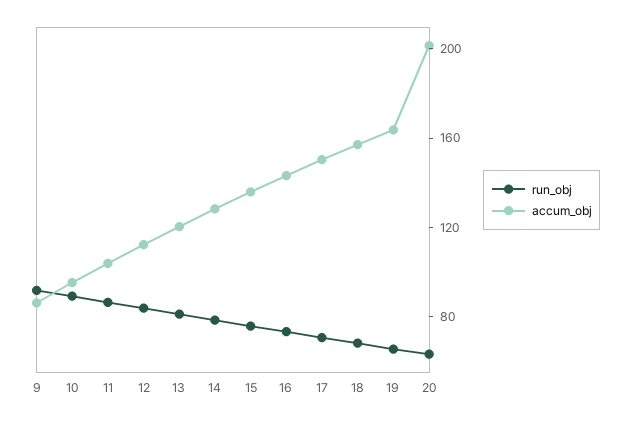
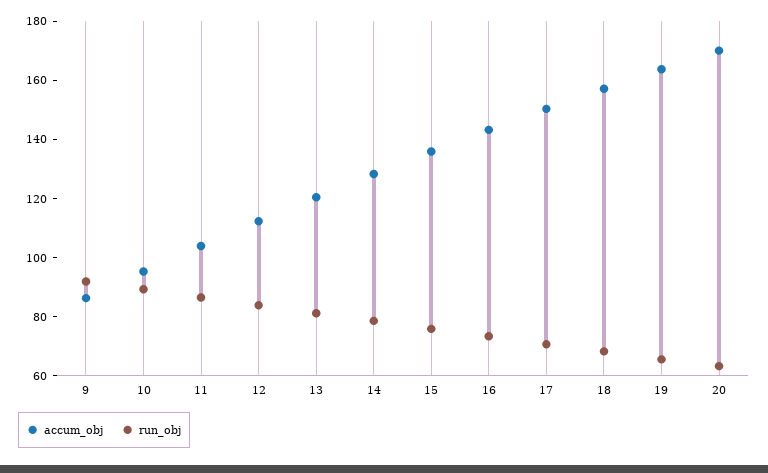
accum_obj, 20: 200 -> 170

